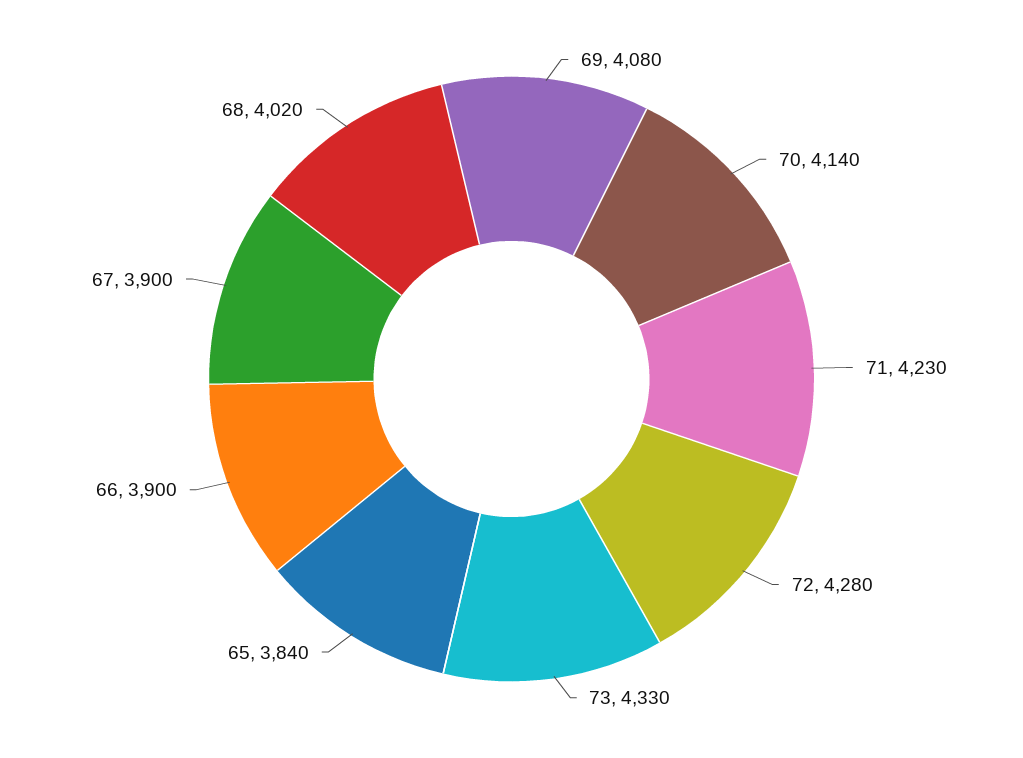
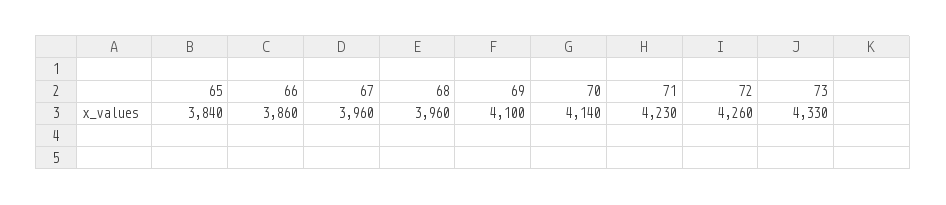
69: 4080 -> 4100
72: 4280 -> 4260
66: 3900 -> 3860
67: 3900 -> 3960
68: 4020 -> 3960

